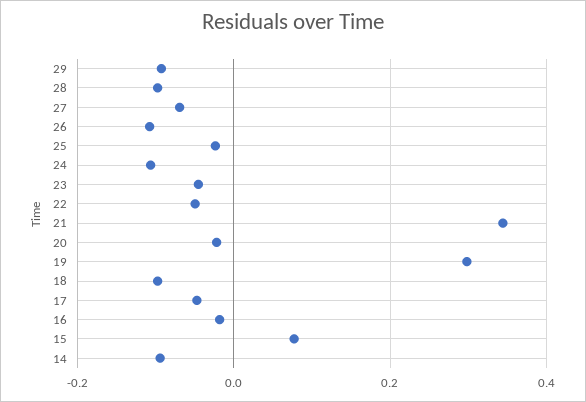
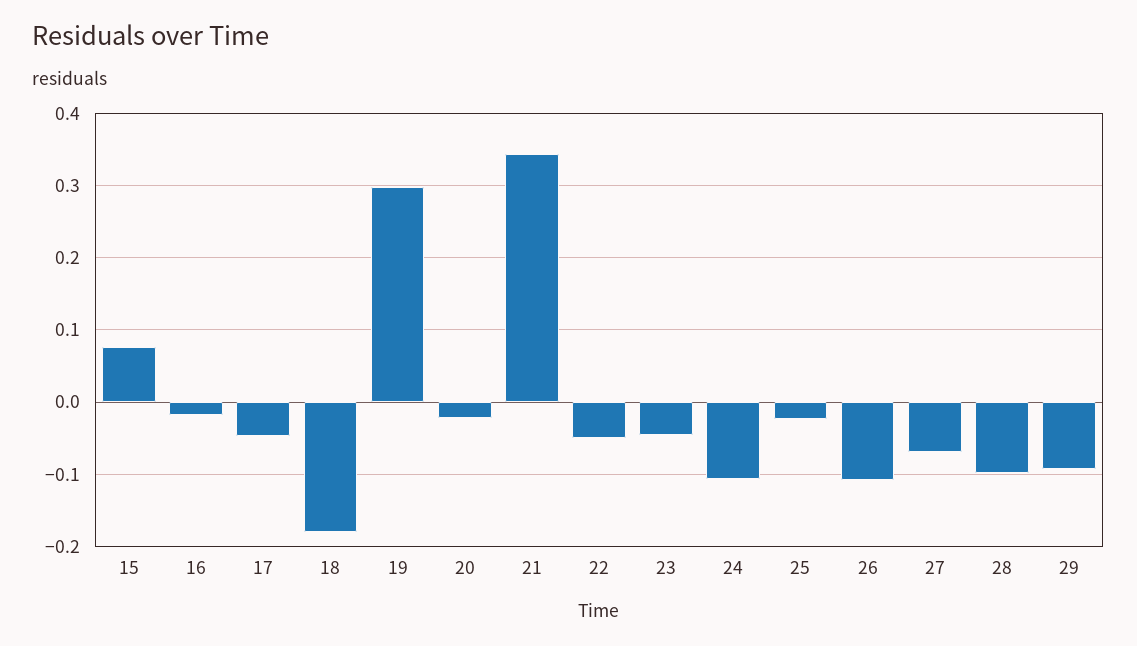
18: -0.1 -> -0.18
14: -0.1 -> none

